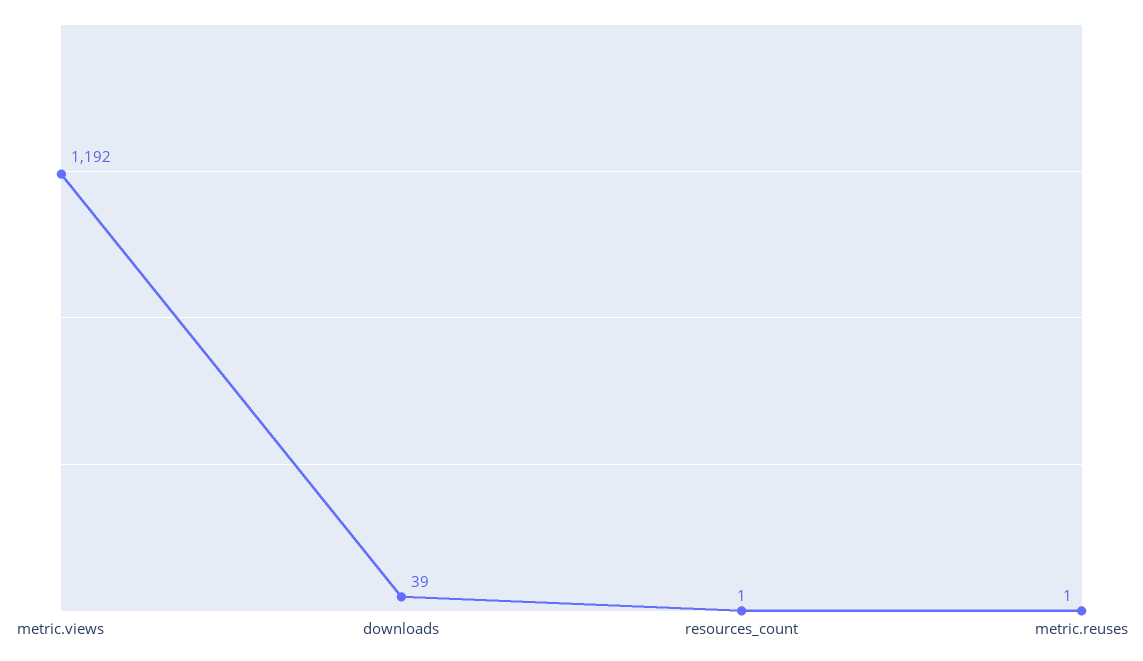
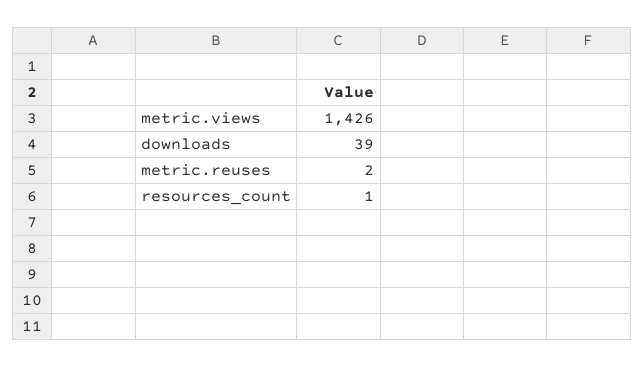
metric.views: 1192 -> 1426
metric.reuses: 1 -> 2

